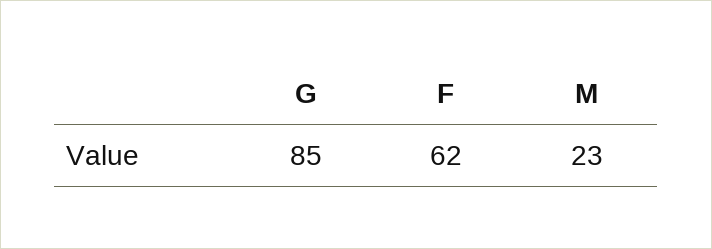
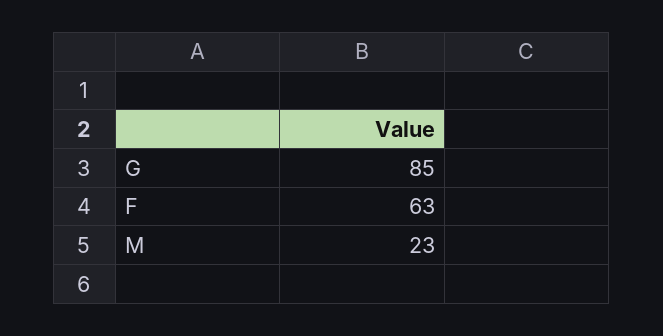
F: 62 -> 63

